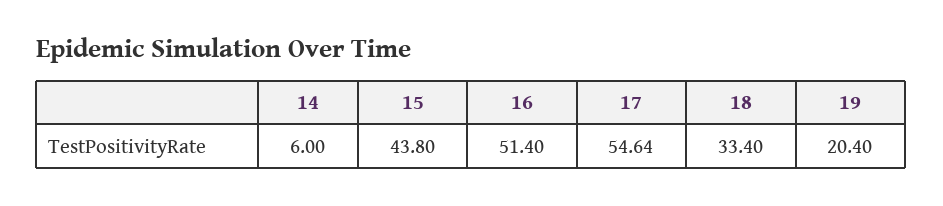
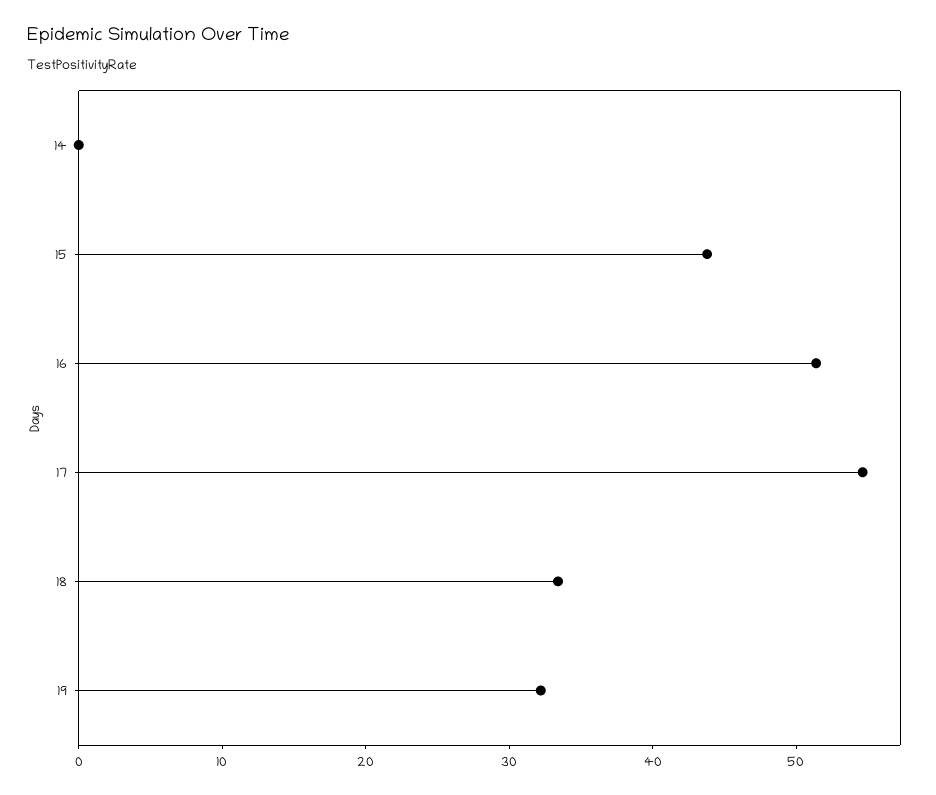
14: 6 -> 0
19: 20.4 -> 32

